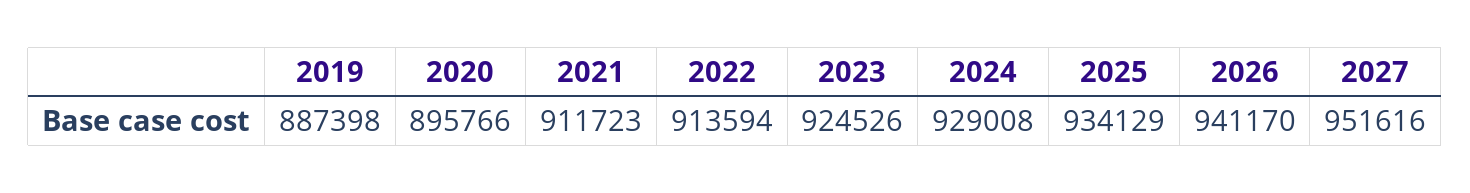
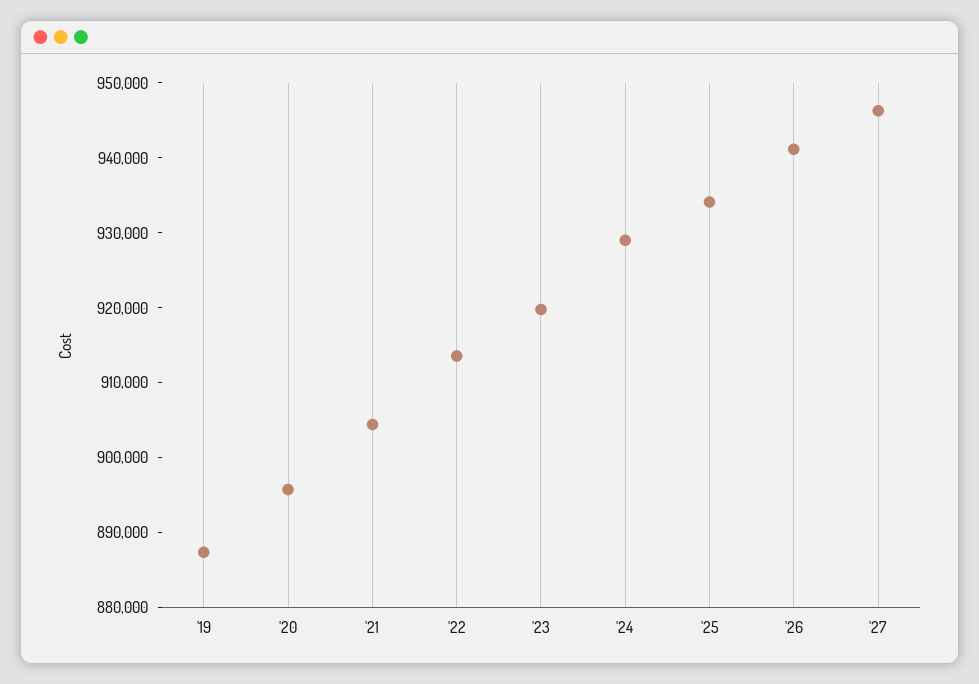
2021: 911723 -> 904000
2023: 924526 -> 920000
2027: 951616 -> 946000

